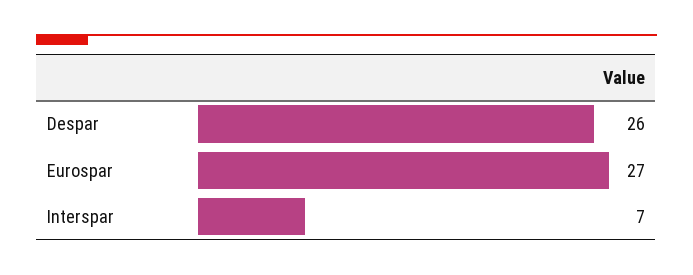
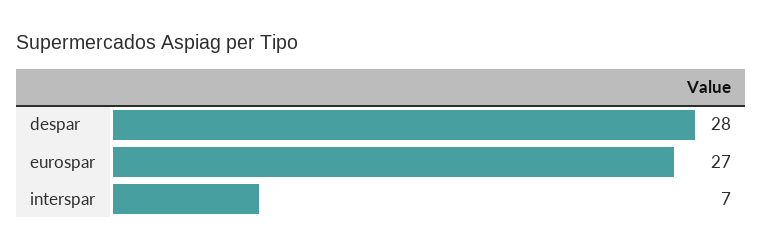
Despar: 26 -> 28

